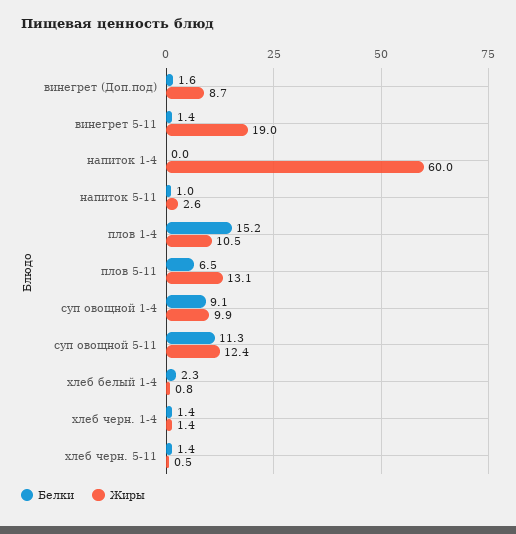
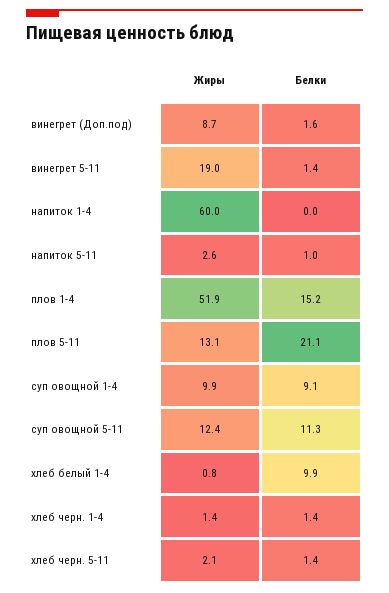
Жиры, плов 1-4: 10.5 -> 51.9
Белки, плов 5-11: 6.5 -> 21.1
Белки, хлеб белый 1-4: 2.3 -> 9.9
Жиры, хлеб черн. 5-11: 0.5 -> 2.1

